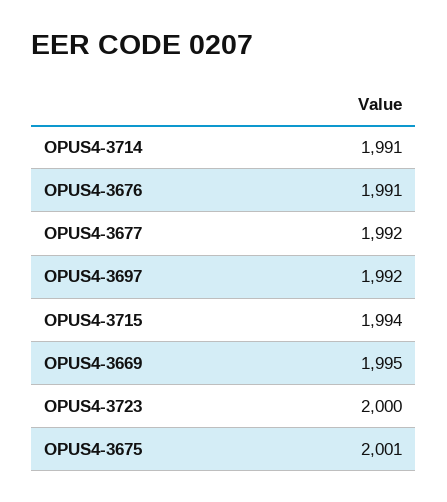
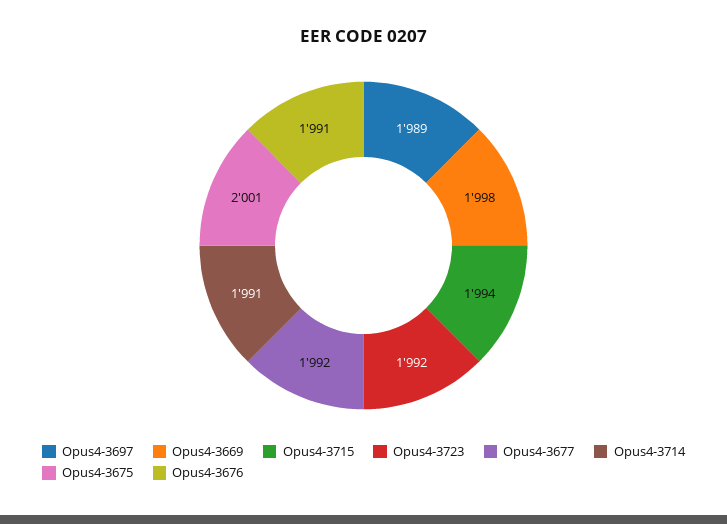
OPUS4-3697: 1992 -> 1989
OPUS4-3669: 1995 -> 1998
OPUS4-3723: 2000 -> 1992

